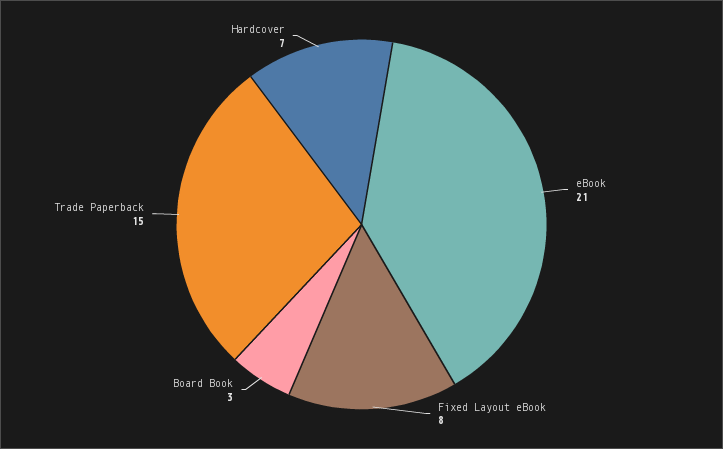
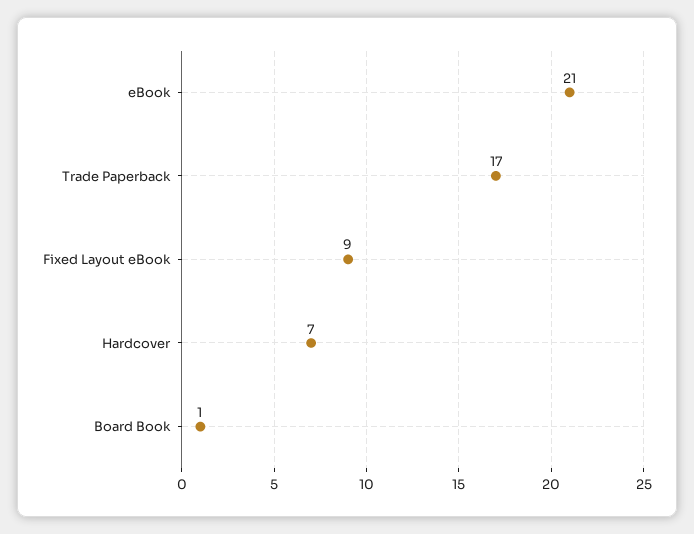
Fixed Layout eBook: 8 -> 9
Board Book: 3 -> 1
Trade Paperback: 15 -> 17

